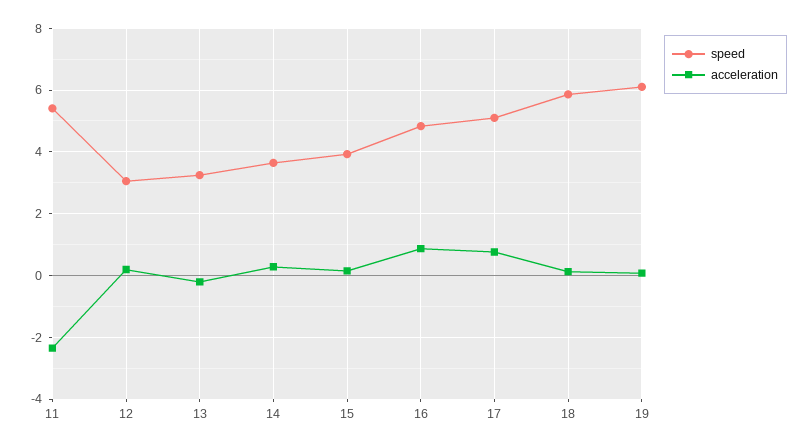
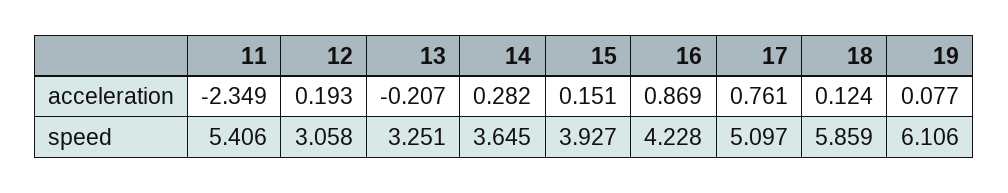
speed, 16: 4.8 -> 4.228

